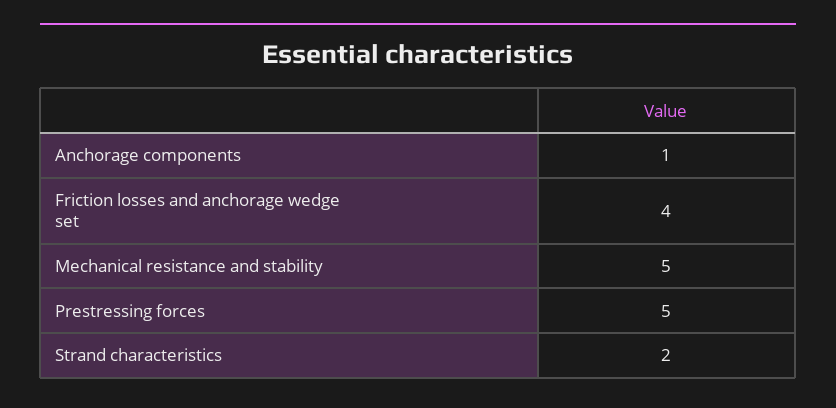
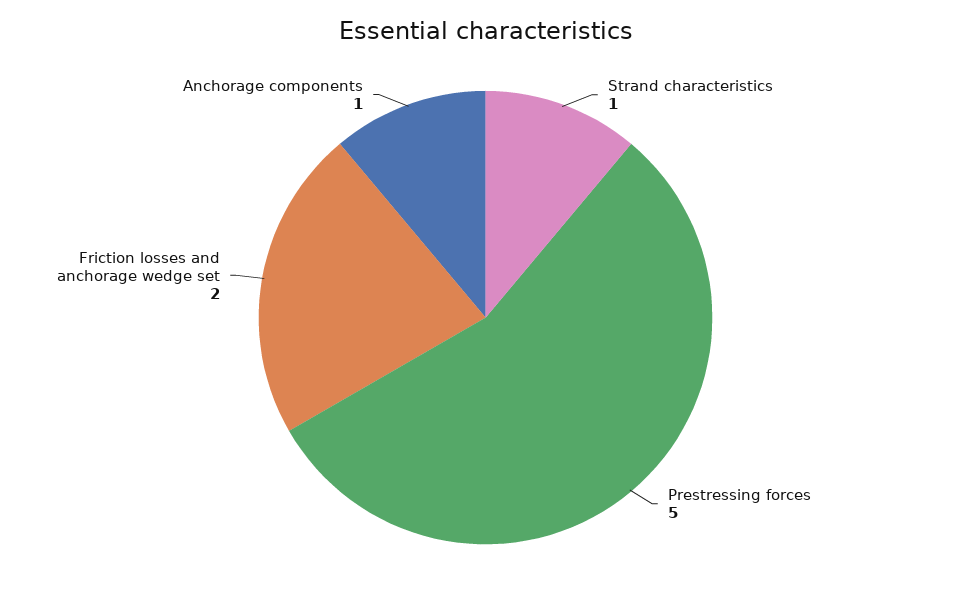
Friction losses and anchorage wedge set: 4 -> 2
Mechanical resistance and stability: 5 -> none
Strand characteristics: 2 -> 1

